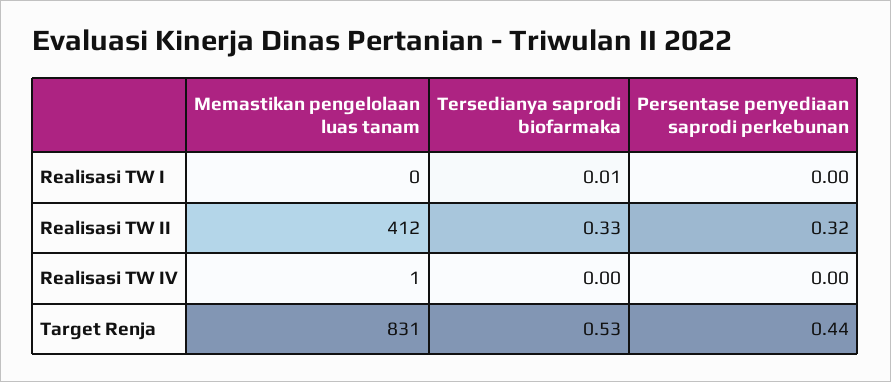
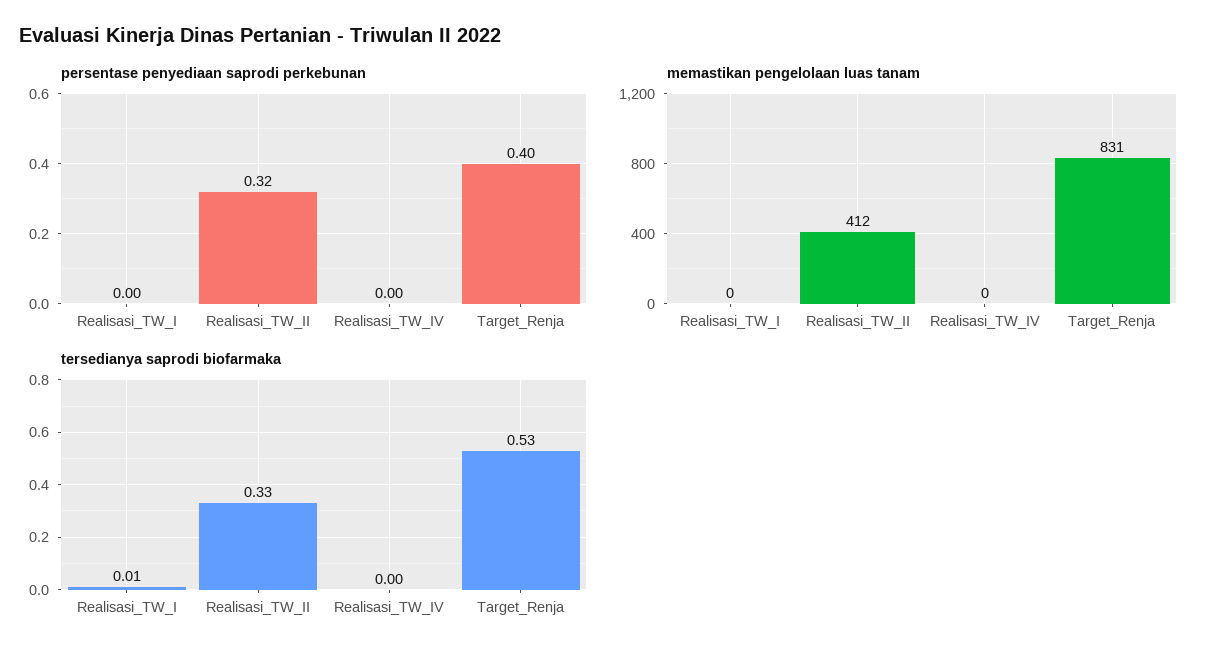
Memastikan pengelolaan luas tanam, Realisasi TW IV: 1 -> 0
Persentase penyediaan saprodi perkebunan, Target Renja: 0.44 -> 0.4

